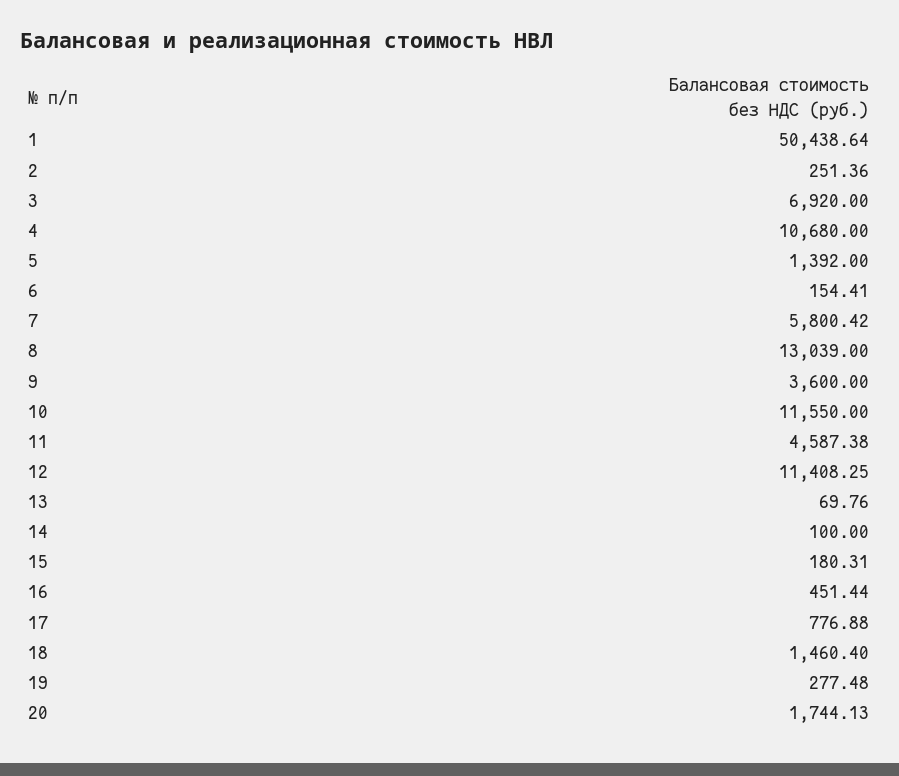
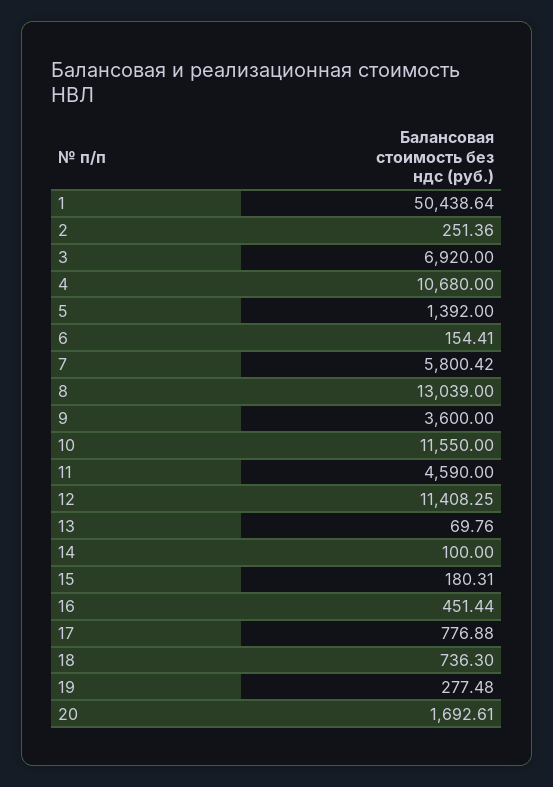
11: 4587.38 -> 4590
18: 1460.4 -> 736.3
20: 1744.13 -> 1692.61

